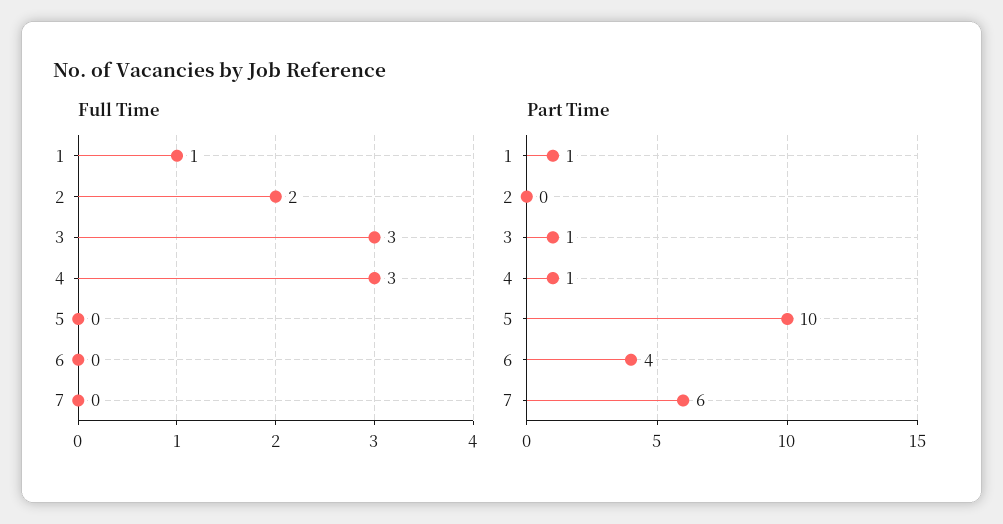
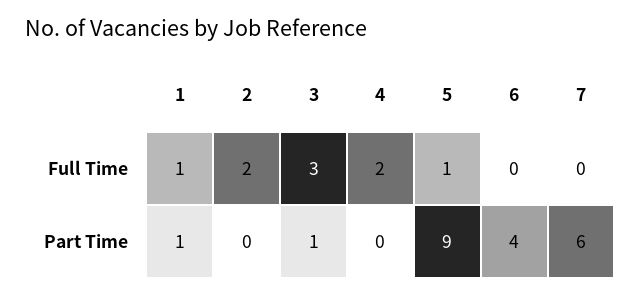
Full Time, 4: 3 -> 2
Full Time, 5: 0 -> 1
Part Time, 4: 1 -> 0
Part Time, 5: 10 -> 9

